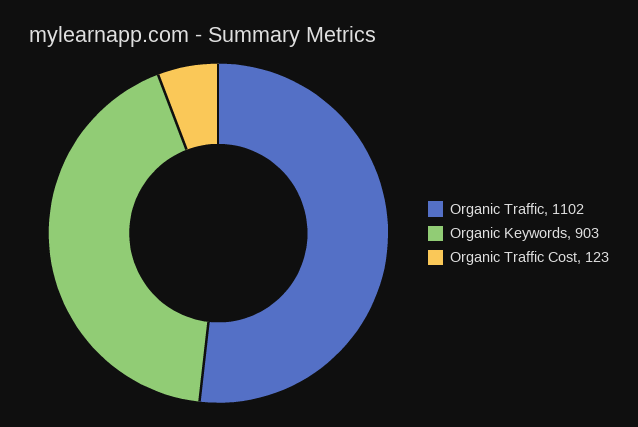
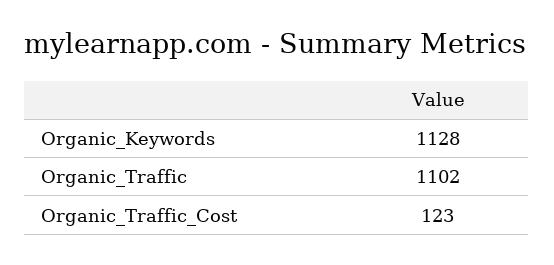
Organic Keywords: 903 -> 1128

